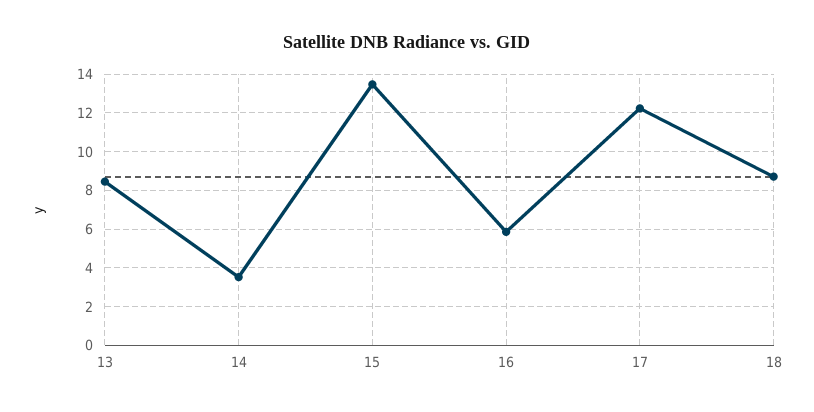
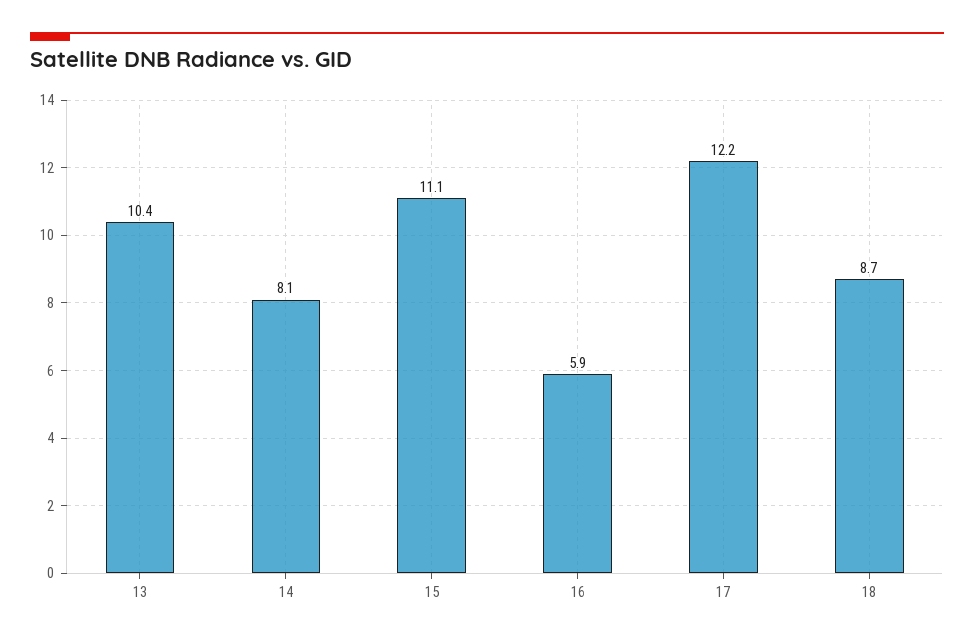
13: 8.5 -> 10.4
14: 3.5 -> 8.1
15: 13.5 -> 11.1

